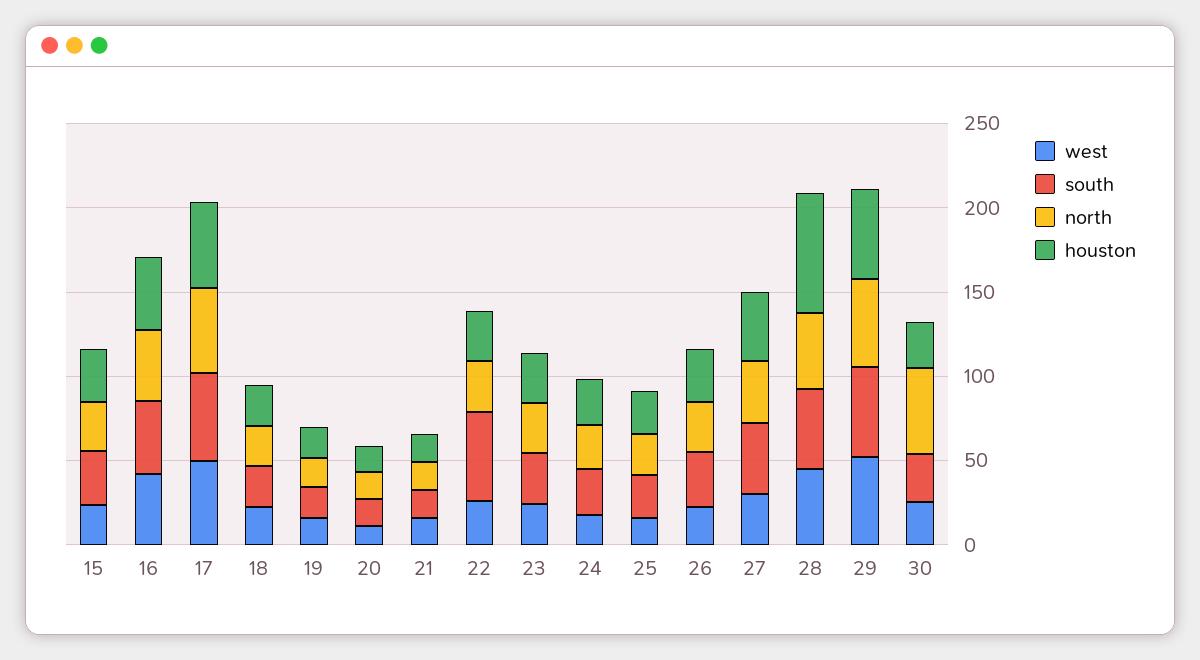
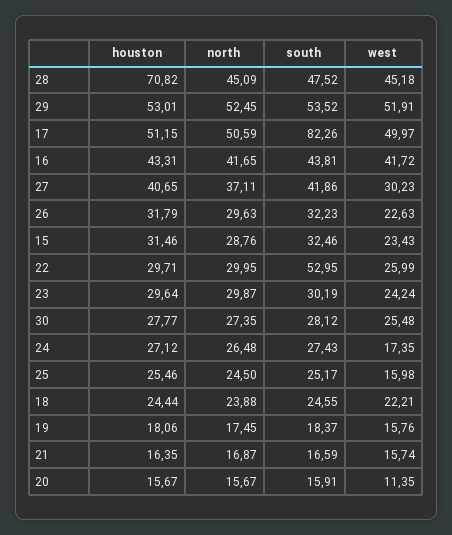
south, 17: 50 -> 82.26
north, 30: 50 -> 27.35

